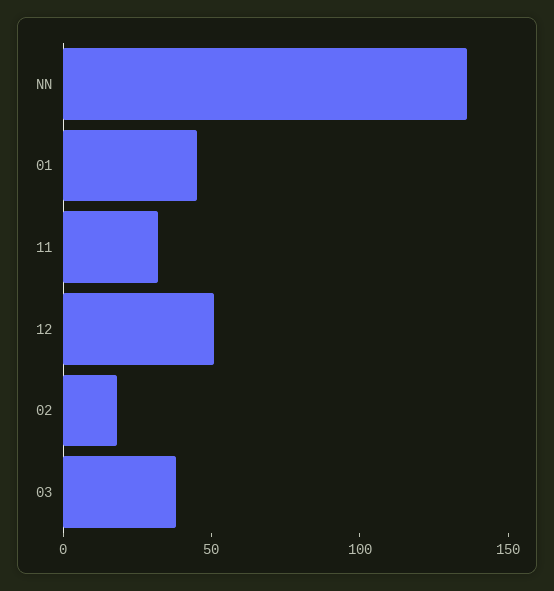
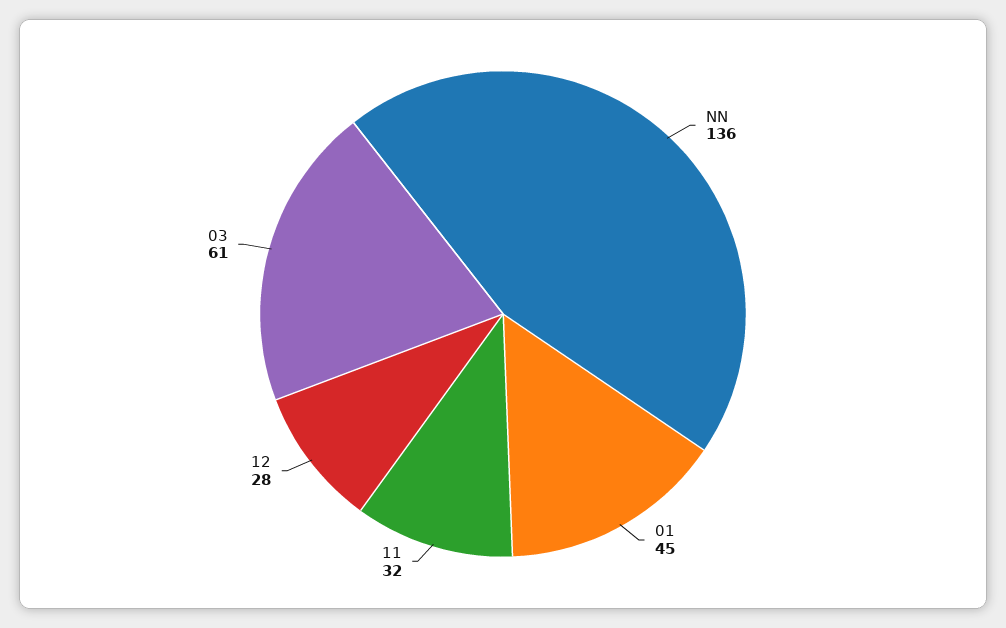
12: 50 -> 28
02: 20 -> none
03: 40 -> 61

